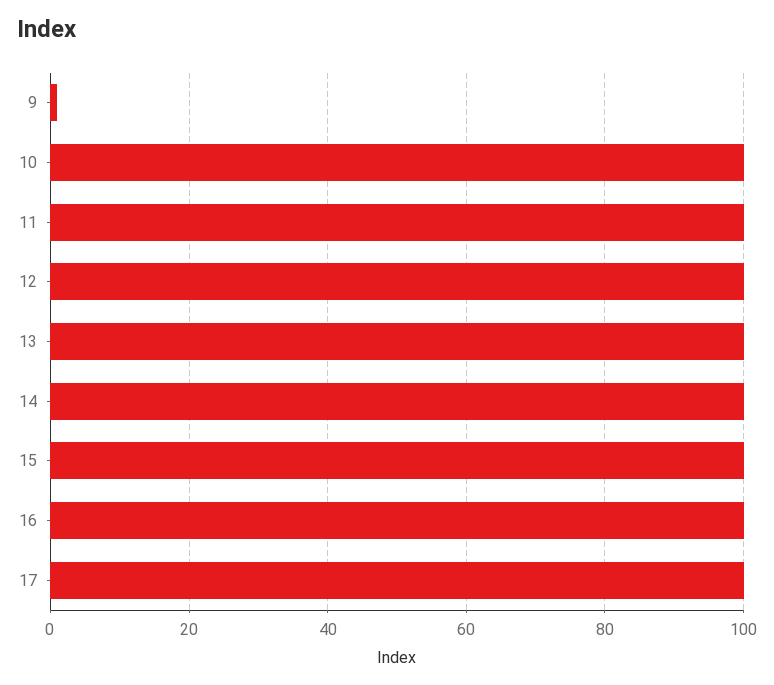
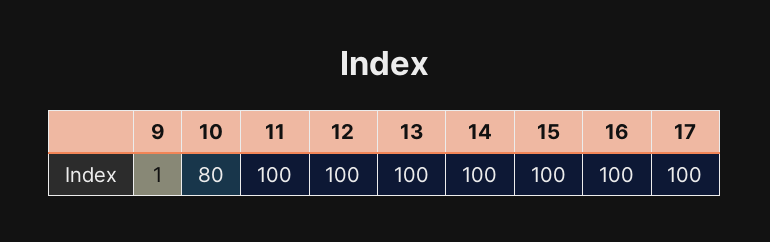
10: 100 -> 80

